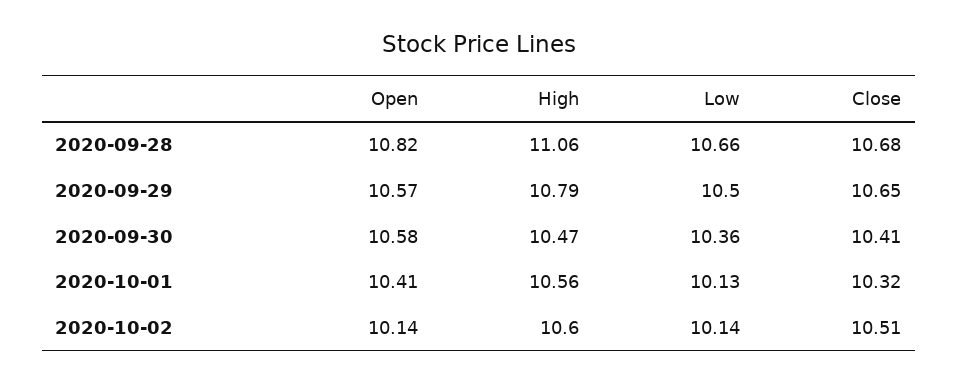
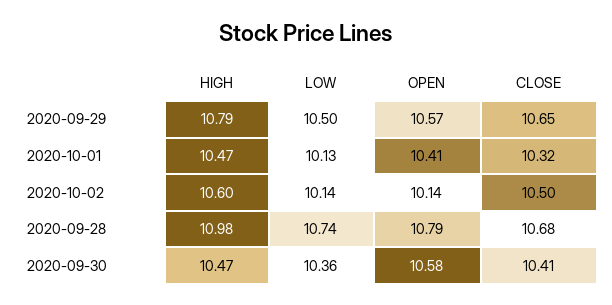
Open, 2020-09-28: 10.82 -> 10.79
High, 2020-09-28: 11.06 -> 10.98
Low, 2020-09-28: 10.66 -> 10.74
High, 2020-10-01: 10.56 -> 10.47
Close, 2020-10-02: 10.51 -> 10.5

